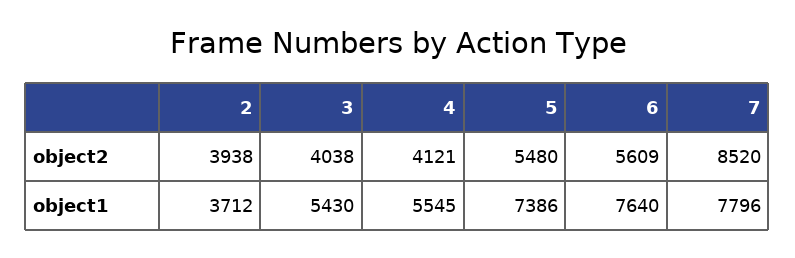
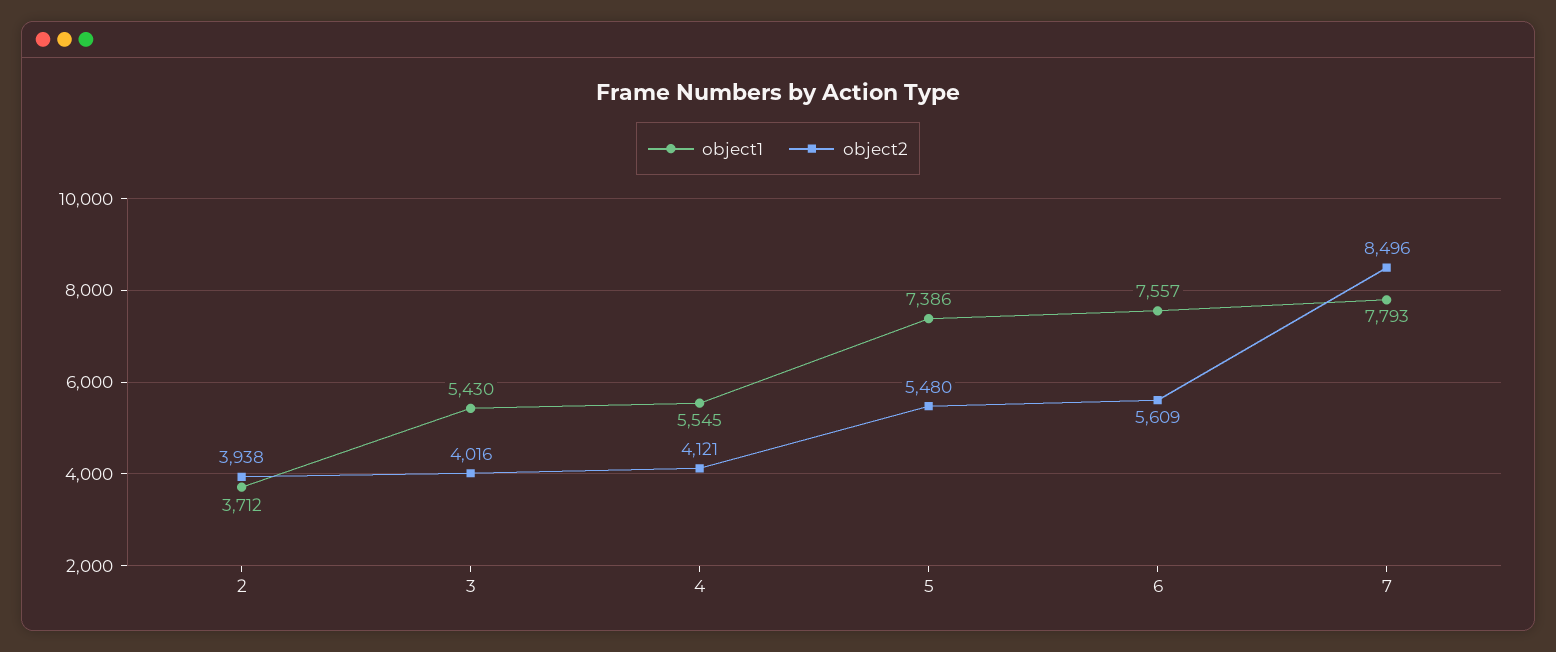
object2, 3: 4038 -> 4016
object2, 7: 8520 -> 8496
object1, 6: 7640 -> 7557
object1, 7: 7796 -> 7793

